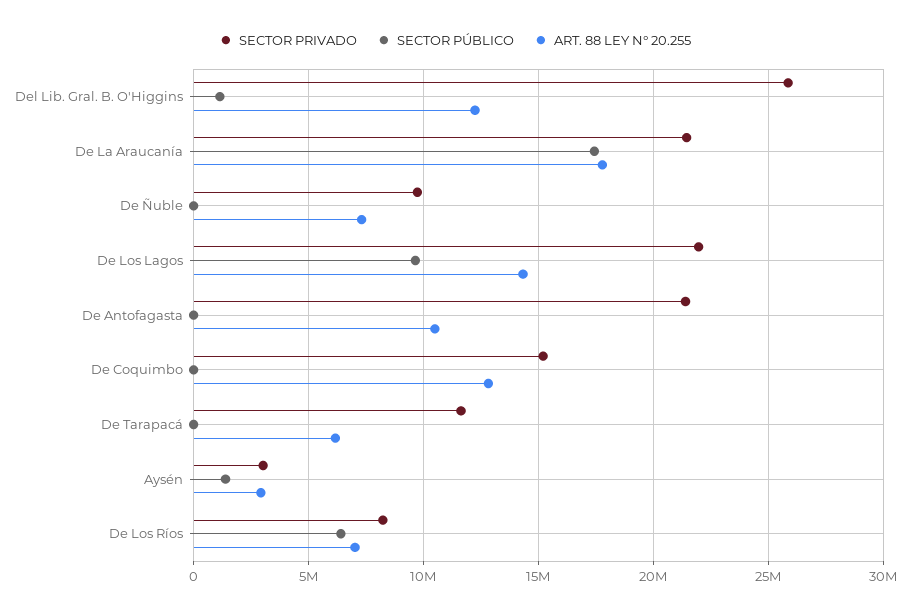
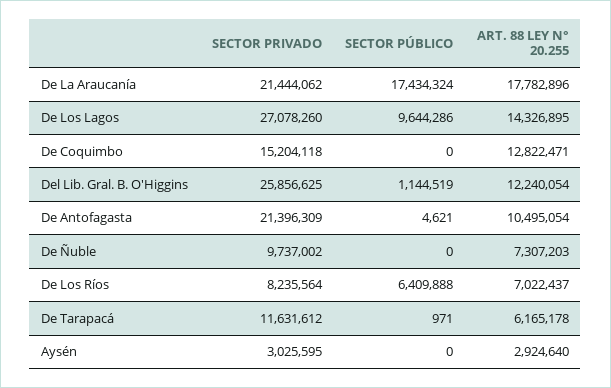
SECTOR PRIVADO, De Los Lagos: 22000000 -> 27078260
SECTOR PÚBLICO, Aysén: 1500000 -> 0

